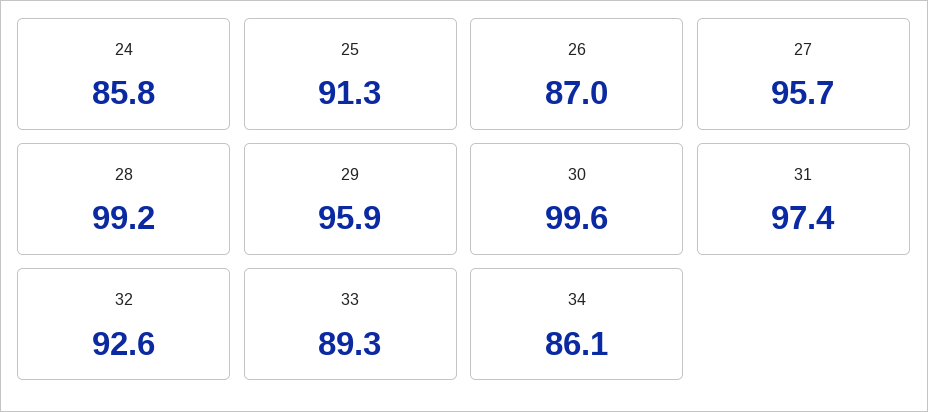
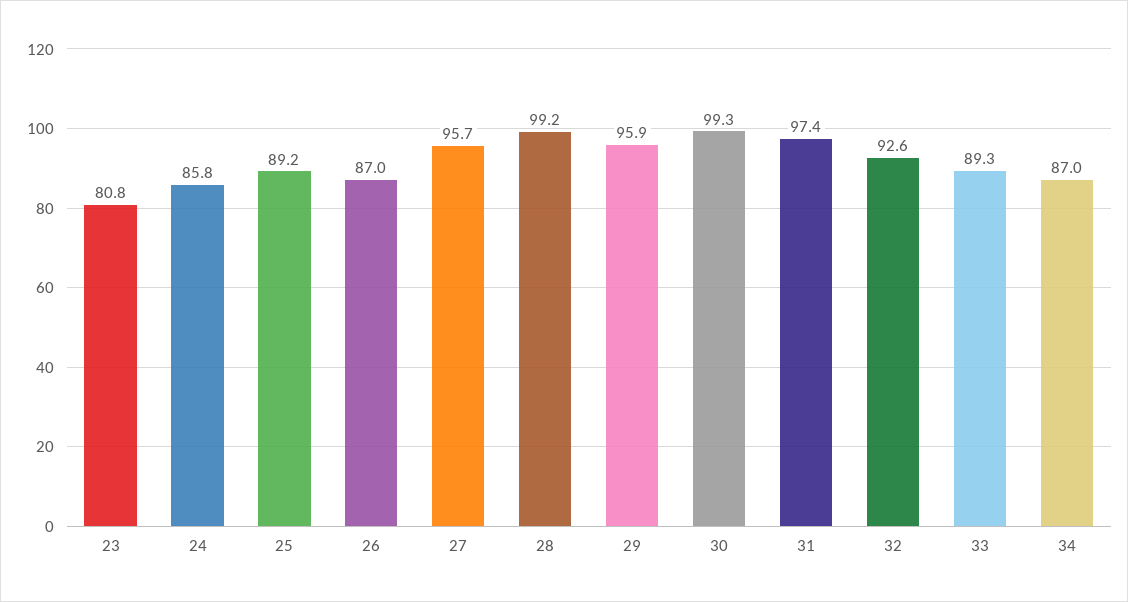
25: 91.3 -> 89.2
30: 99.6 -> 99.3
34: 86.1 -> 87
23: none -> 80.8

